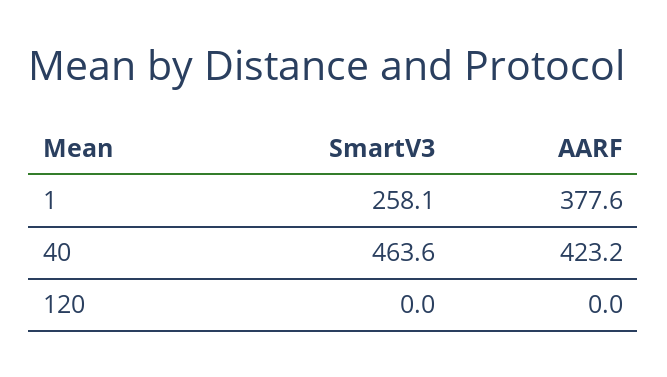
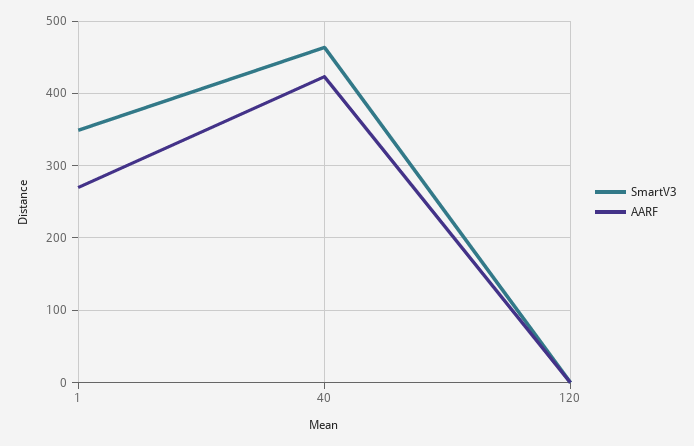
SmartV3, 1: 258.1 -> 350
AARF, 1: 377.6 -> 270

